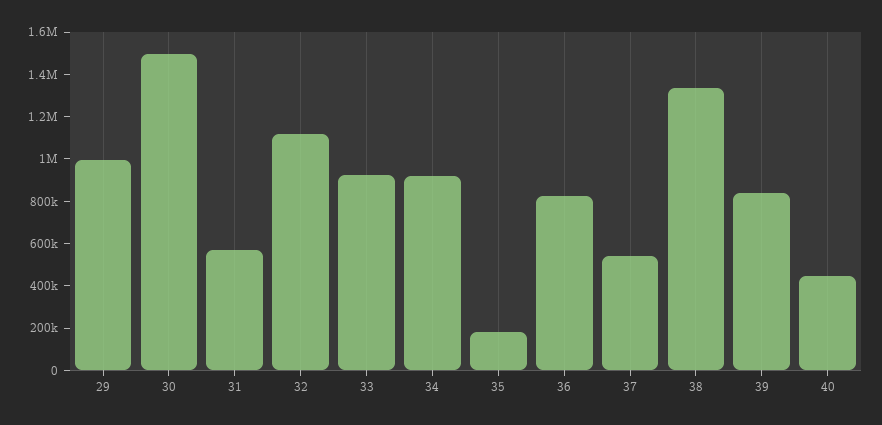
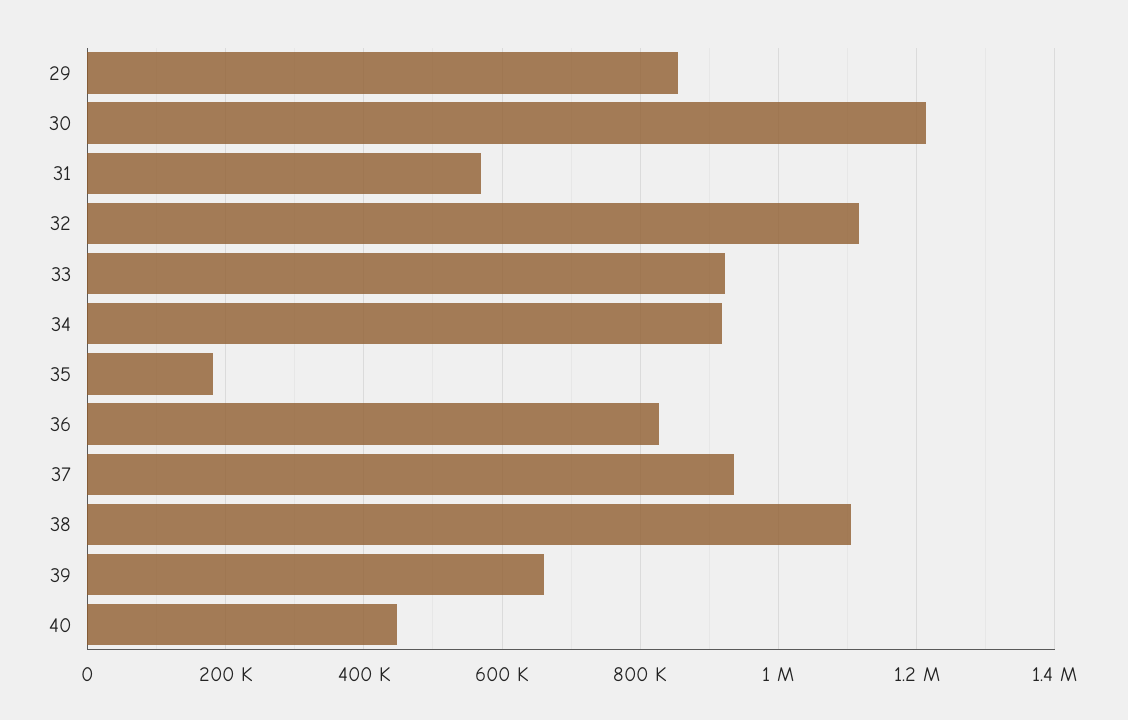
29: 1000000 -> 860000
30: 1500000 -> 1220000
37: 550000 -> 940000
38: 1350000 -> 1100000
39: 850000 -> 660000

